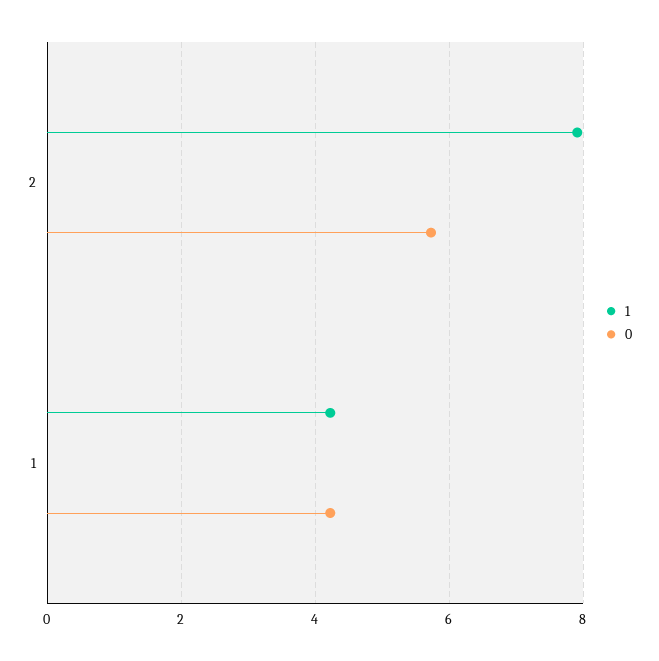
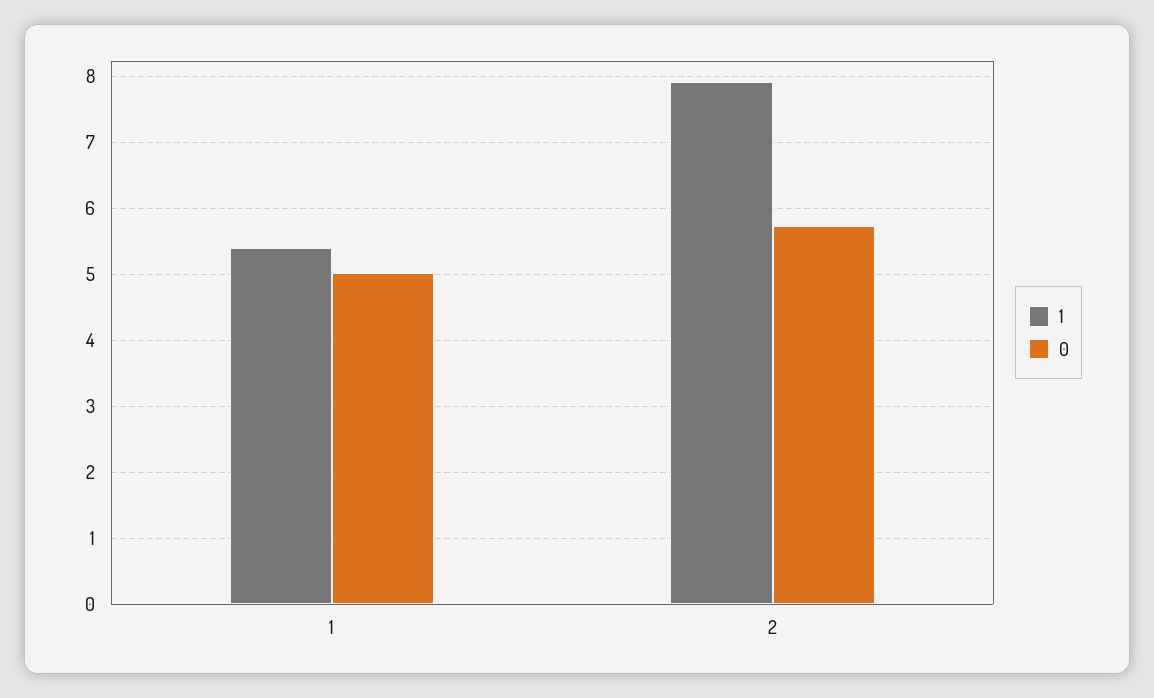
1, 1: 4.2 -> 5.4
0, 1: 4.2 -> 5

